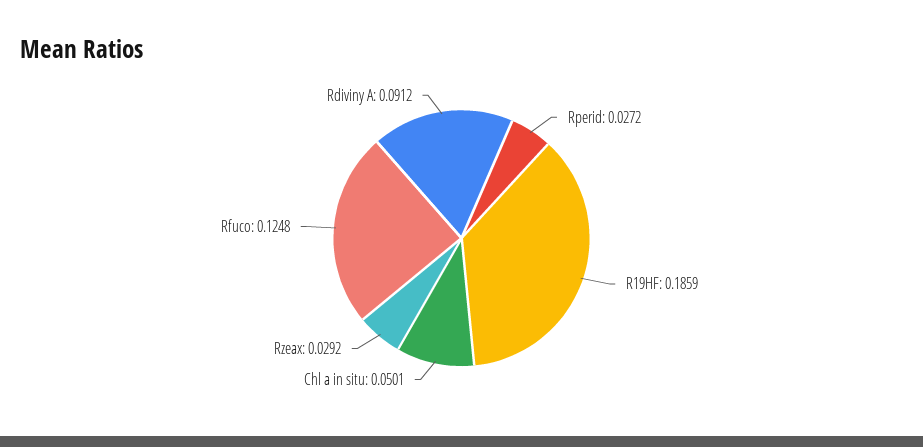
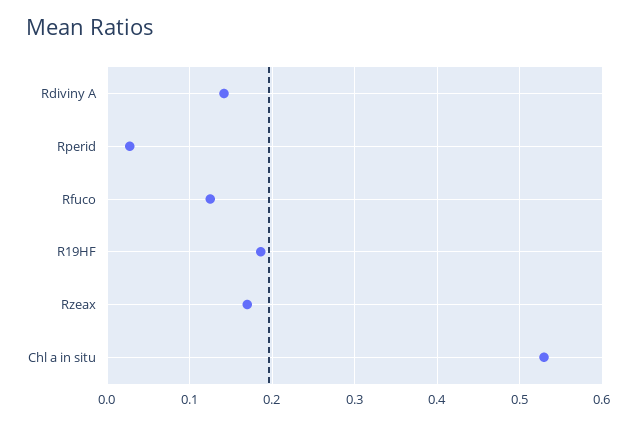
Chl a in situ: 0.0501 -> 0.53
Rzeax: 0.0292 -> 0.17
Rdiviny A: 0.0912 -> 0.14

